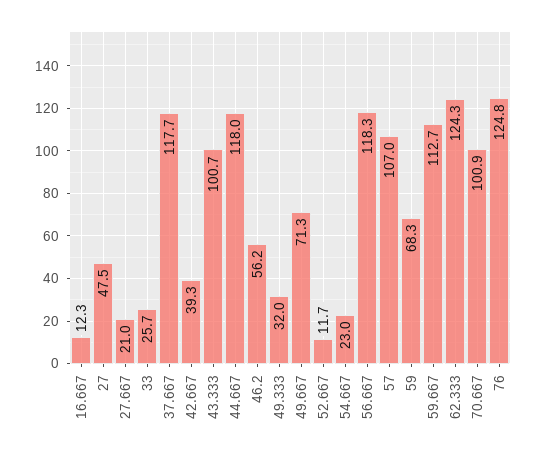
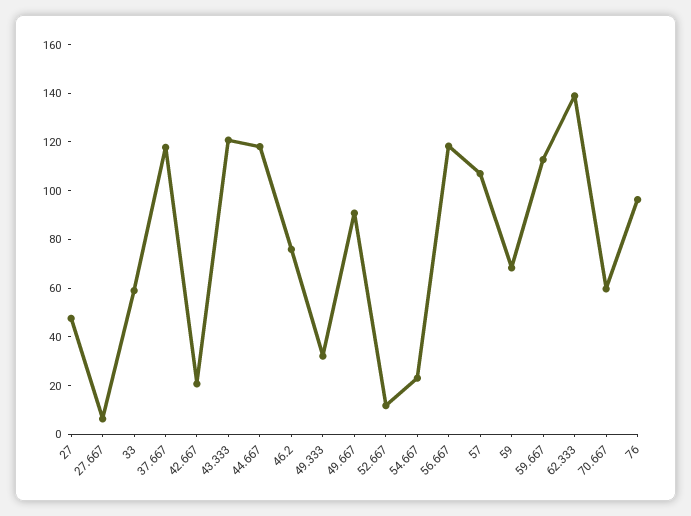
16.667: 12.3 -> none
27.667: 21 -> 5
33: 25.7 -> 60
42.667: 39.3 -> 20
43.333: 100.7 -> 120
46.2: 56.2 -> 75
49.667: 71.3 -> 90
62.333: 124.3 -> 140
70.667: 100.9 -> 60
76: 124.8 -> 95

